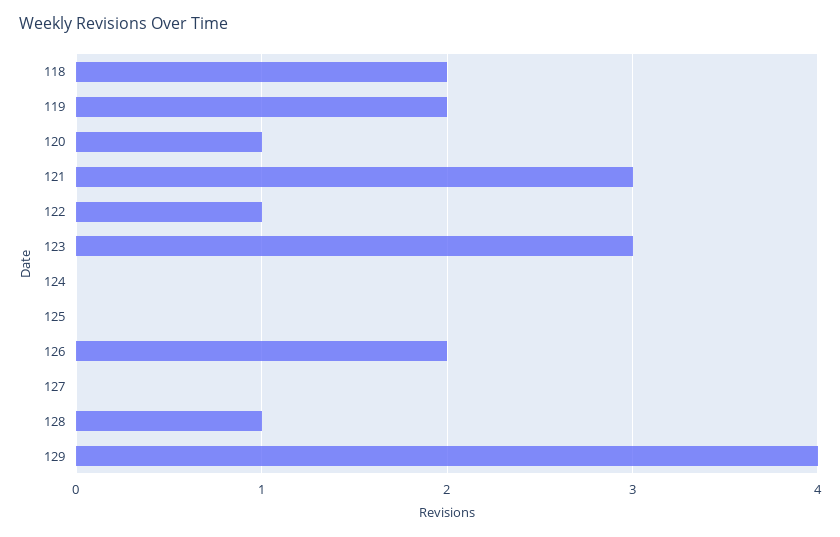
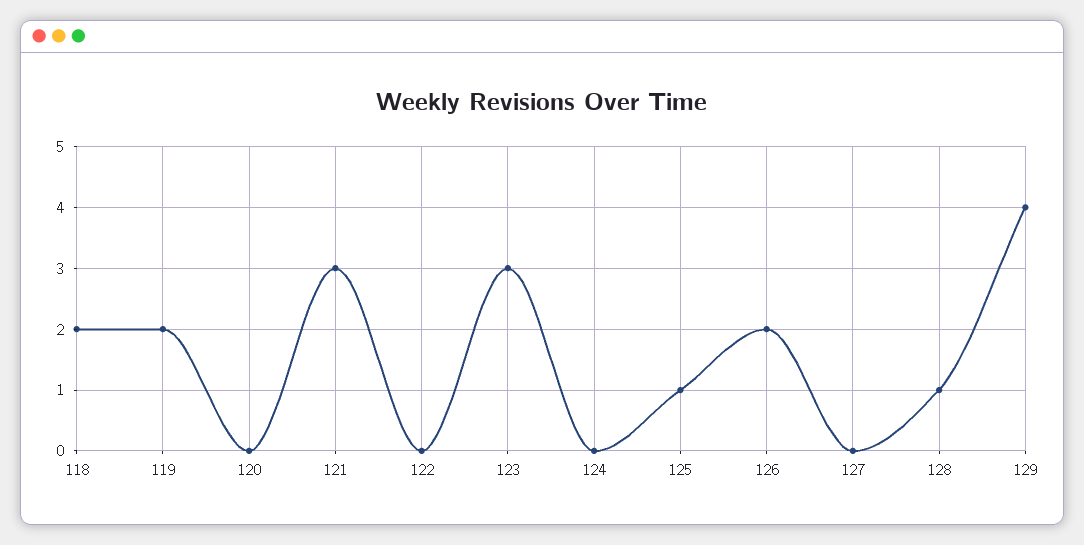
120: 1 -> 0
122: 1 -> 0
125: 0 -> 1

